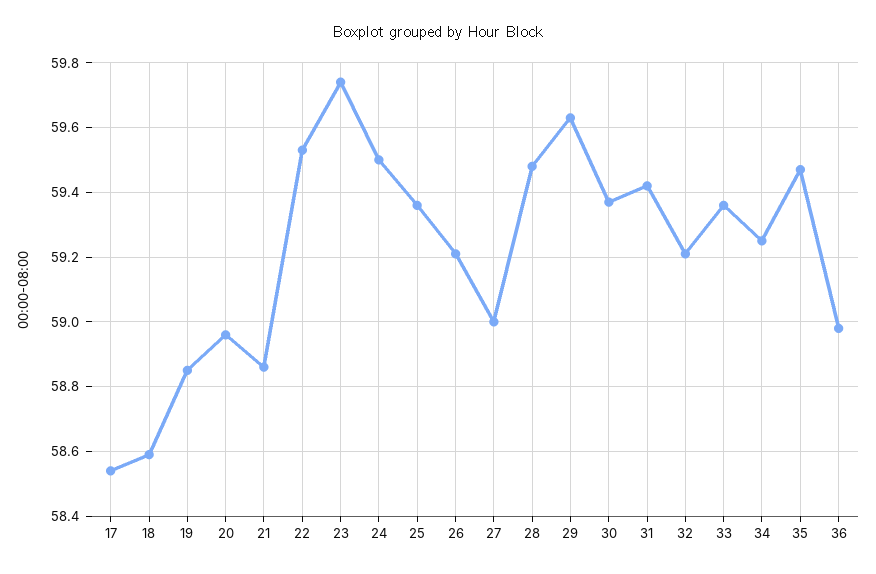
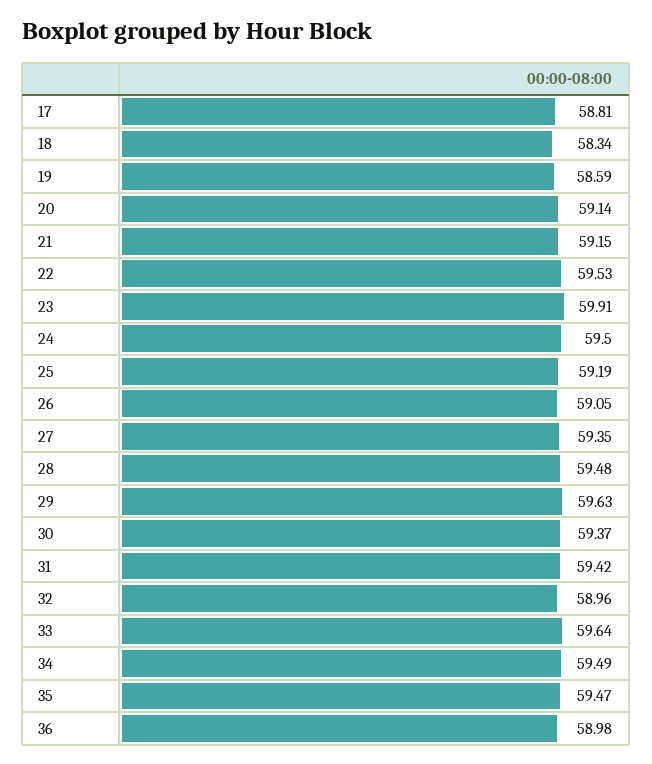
17: 58.55 -> 58.81
18: 58.6 -> 58.34
19: 58.85 -> 58.59
20: 58.95 -> 59.14
21: 58.85 -> 59.15
23: 59.75 -> 59.91
25: 59.35 -> 59.19
26: 59.2 -> 59.05
27: 59 -> 59.35
32: 59.2 -> 58.96
33: 59.35 -> 59.64
34: 59.25 -> 59.49

